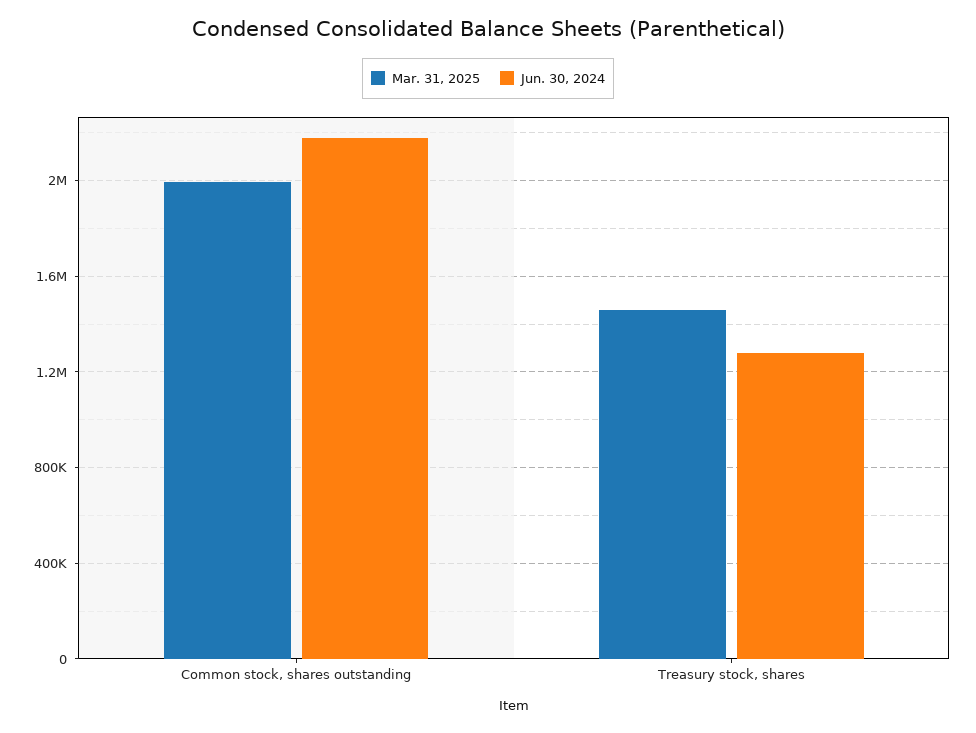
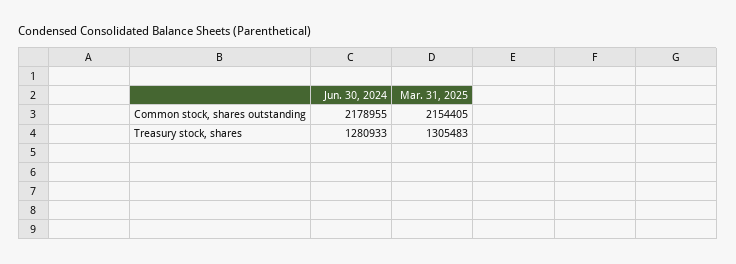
Mar. 31, 2025, Common stock, shares outstanding: 2000000 -> 2154405
Mar. 31, 2025, Treasury stock, shares: 1450000 -> 1305483

